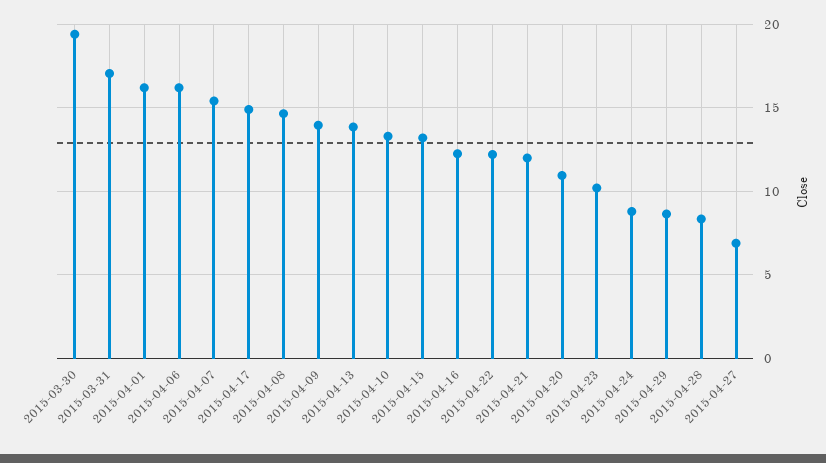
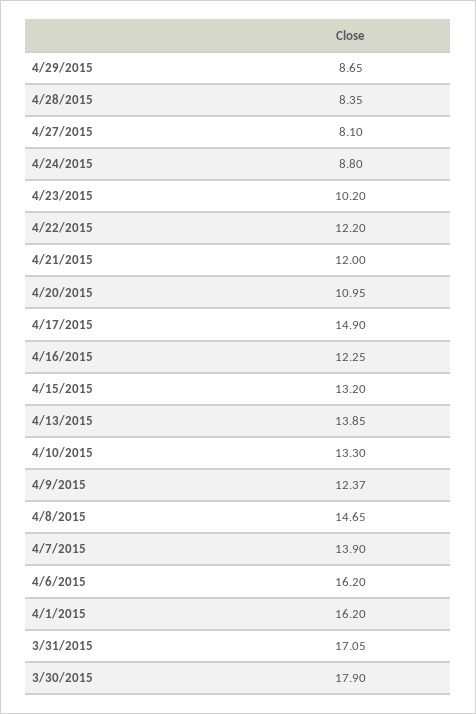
2015-03-30: 19.5 -> 17.9
2015-04-07: 15.5 -> 13.9
2015-04-09: 14 -> 12.37
2015-04-27: 7 -> 8.1

